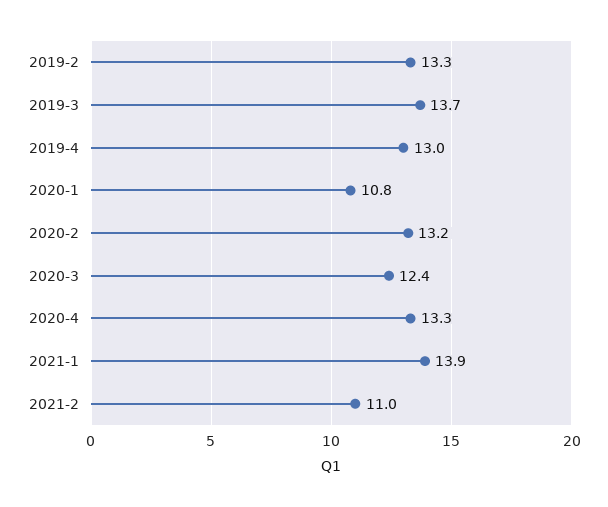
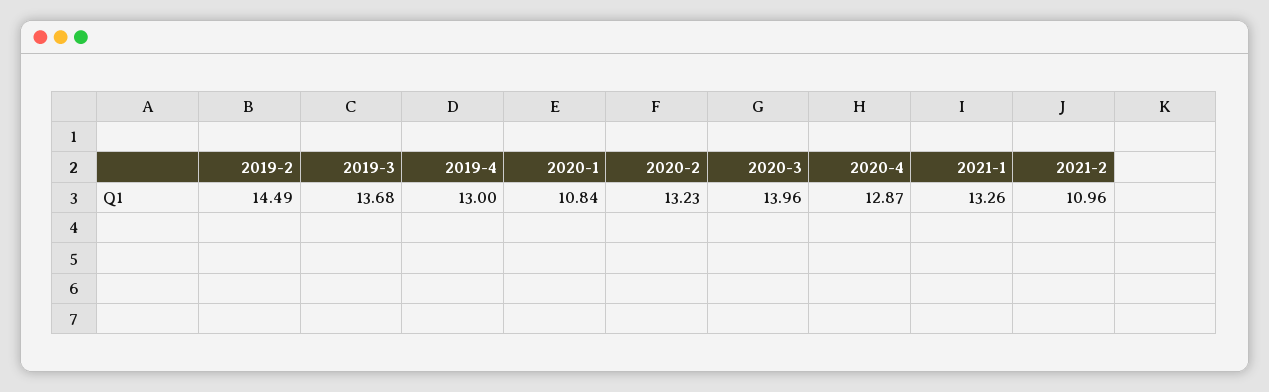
2019-2: 13.3 -> 14.49
2020-3: 12.4 -> 13.96
2020-4: 13.3 -> 12.87
2021-1: 13.9 -> 13.26

